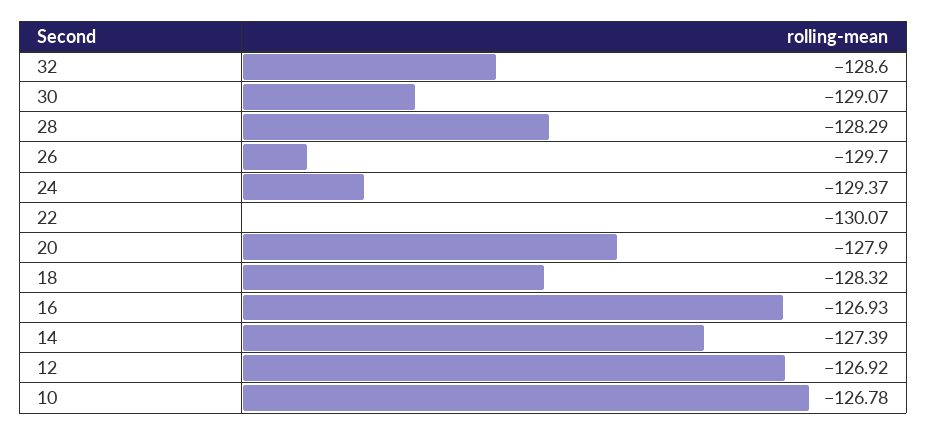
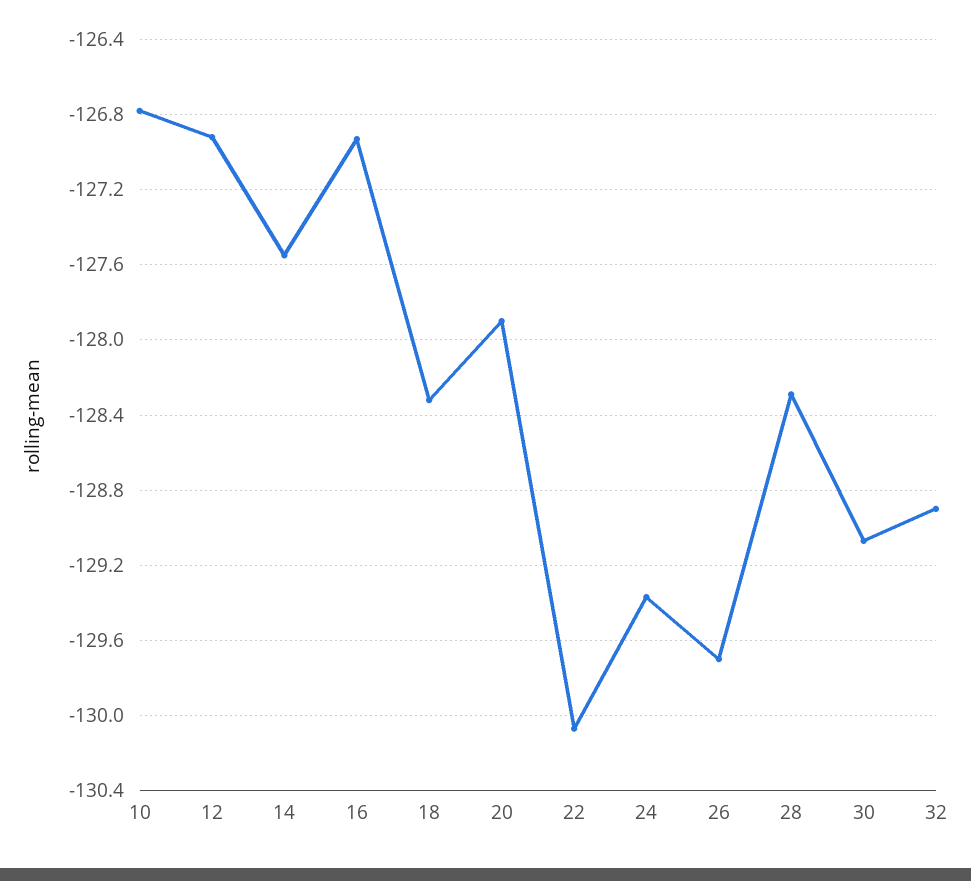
32: -128.6 -> -128.9
14: -127.39 -> -127.55

